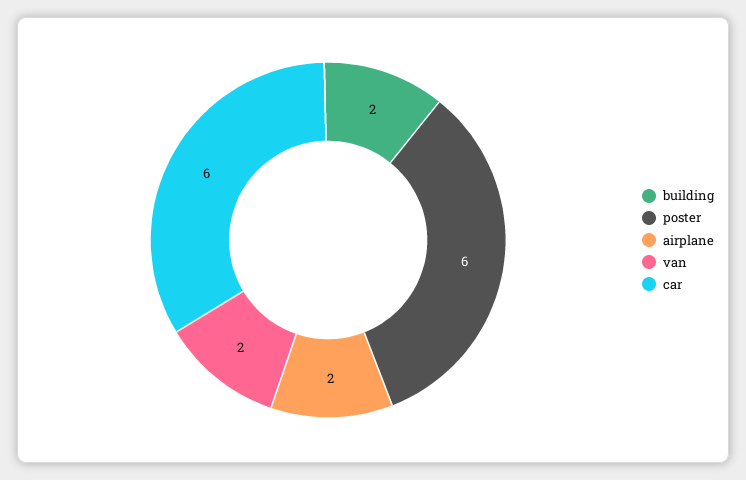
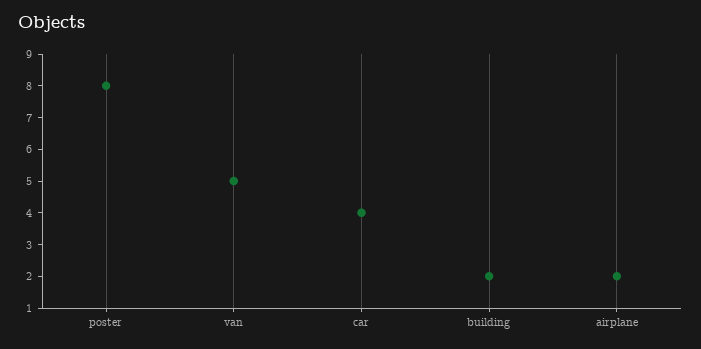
poster: 6 -> 8
van: 2 -> 5
car: 6 -> 4

